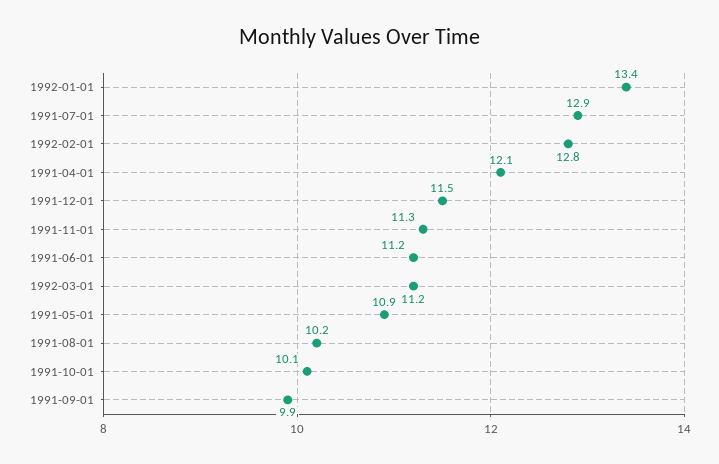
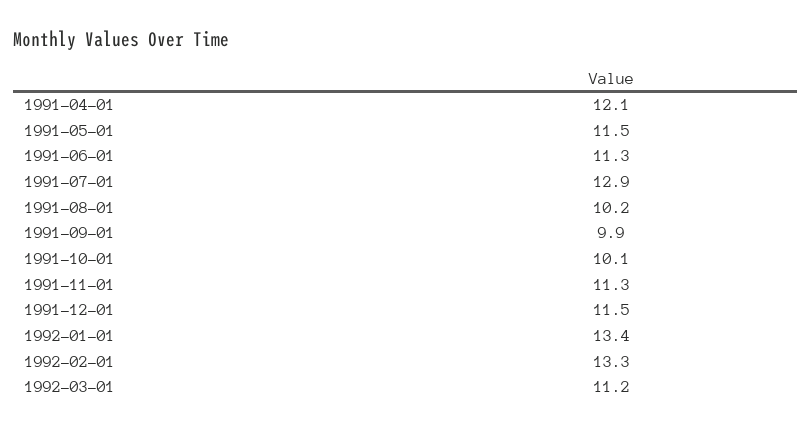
1992-02-01: 12.8 -> 13.3
1991-06-01: 11.2 -> 11.3
1991-05-01: 10.9 -> 11.5

